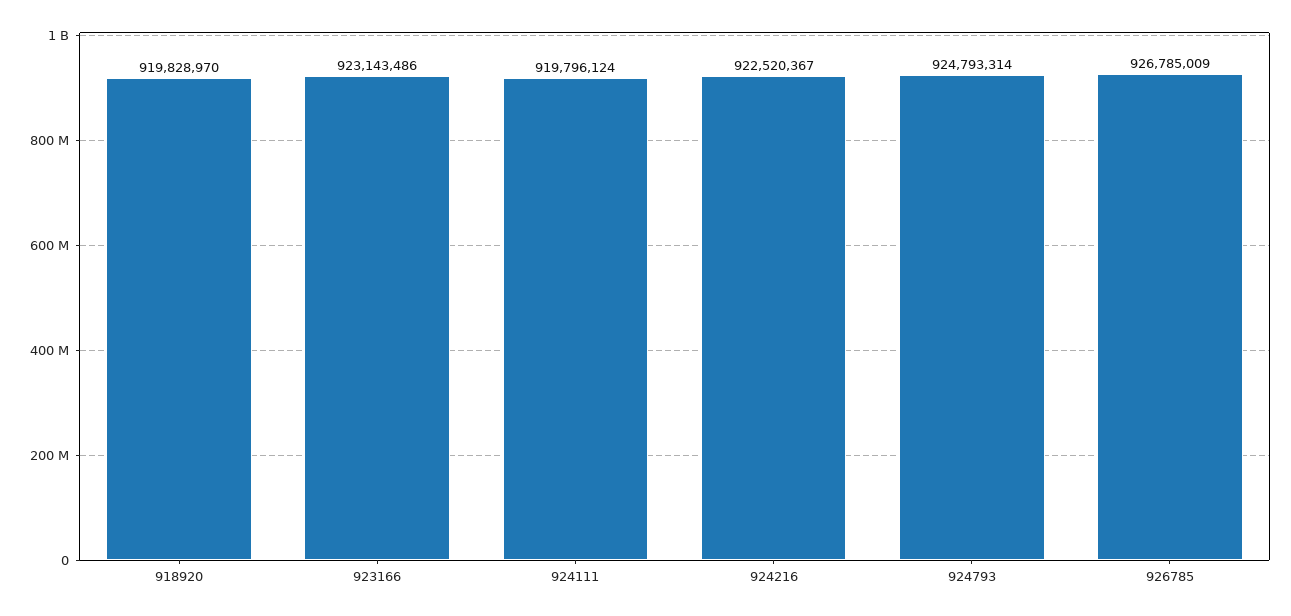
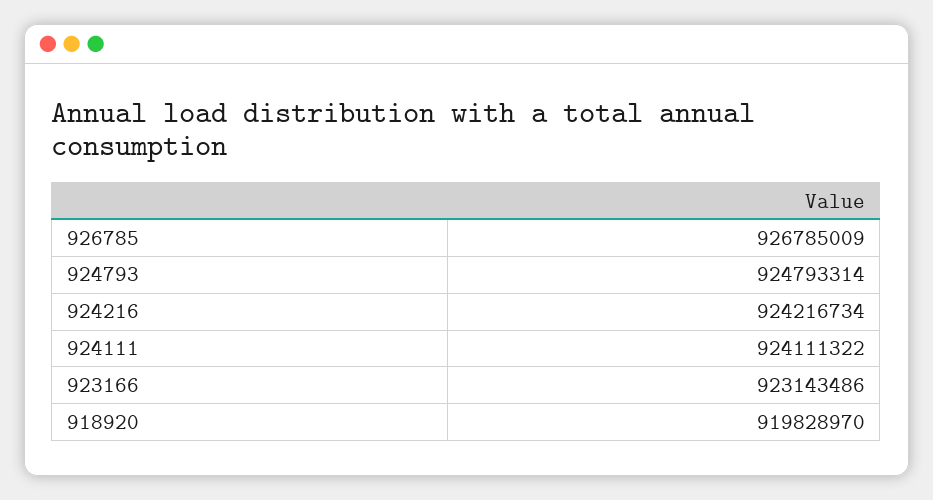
924111: 919796124 -> 924111322
924216: 922520367 -> 924216734

